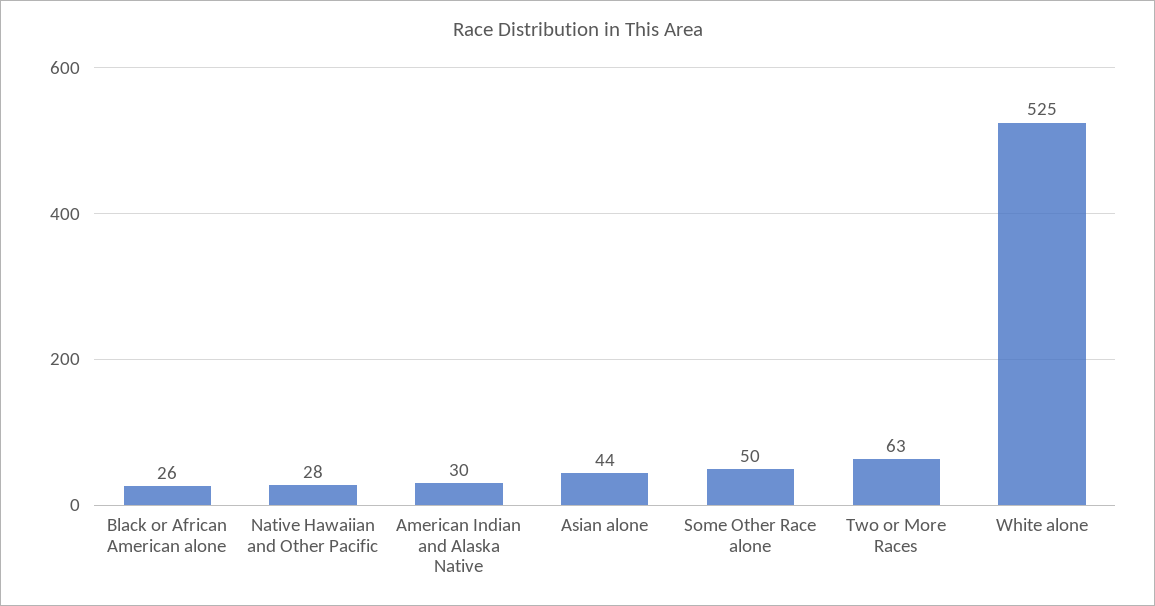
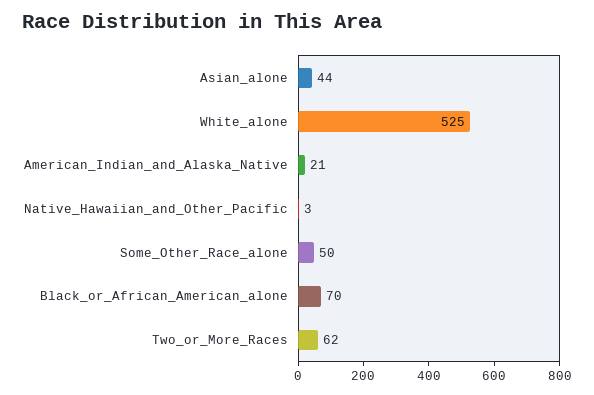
Black or African American alone: 26 -> 70
Native Hawaiian and Other Pacific: 28 -> 3
American Indian and Alaska Native: 30 -> 21
Two or More Races: 63 -> 62

